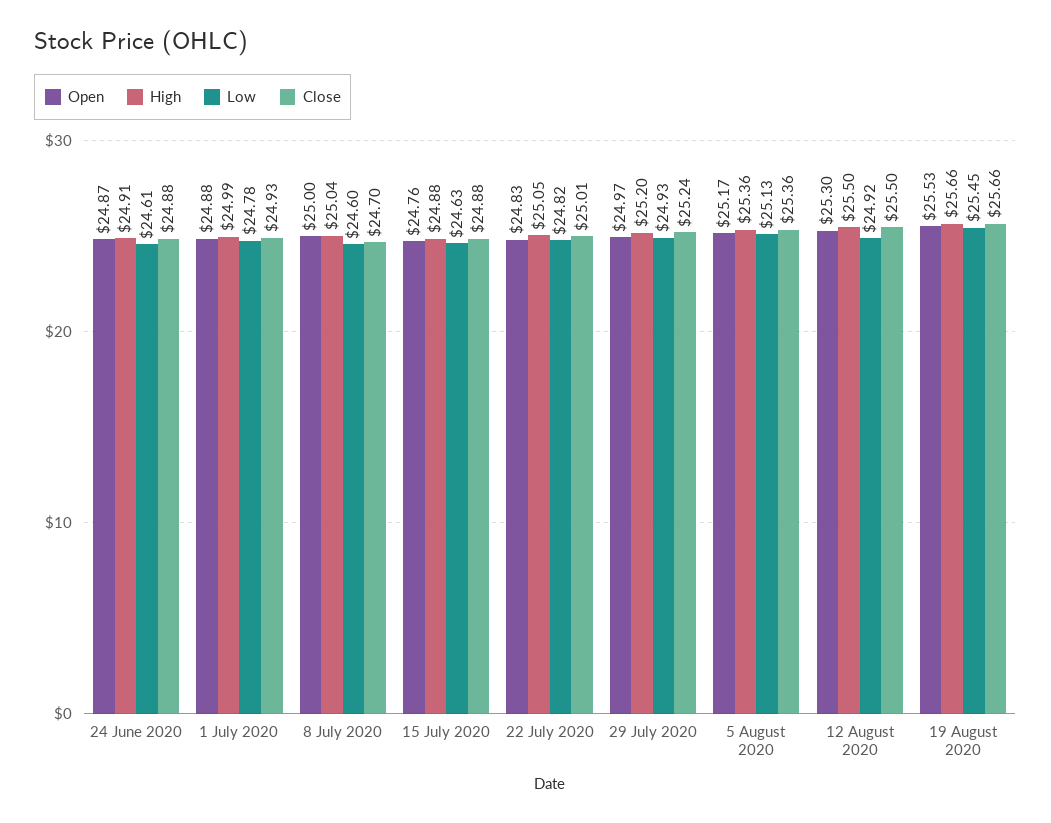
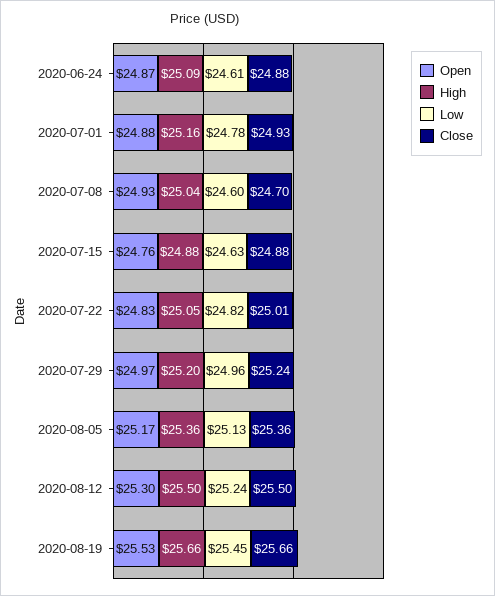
High, 24 June 2020: 24.91 -> 25.09
High, 1 July 2020: 24.99 -> 25.16
Open, 8 July 2020: 25 -> 24.93
Low, 29 July 2020: 24.93 -> 24.96
Low, 12 August 2020: 24.92 -> 25.24

